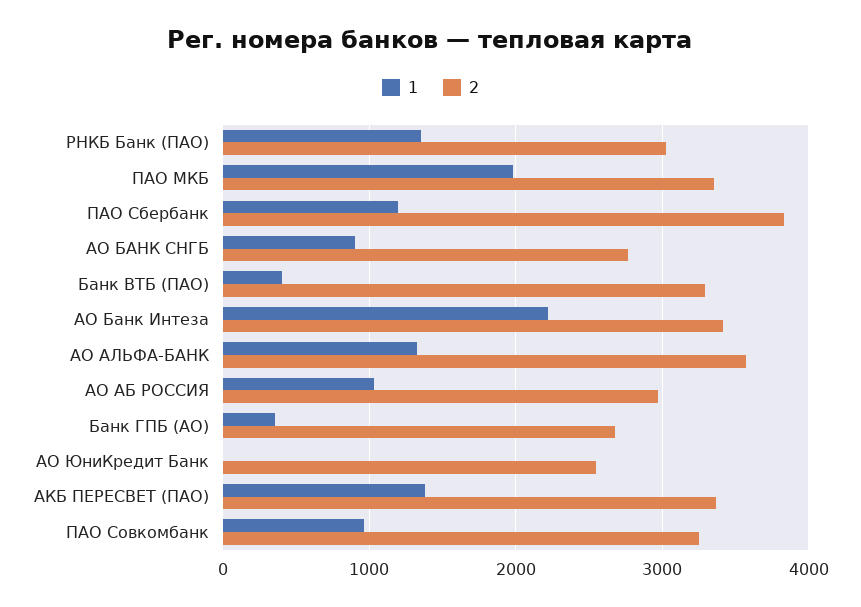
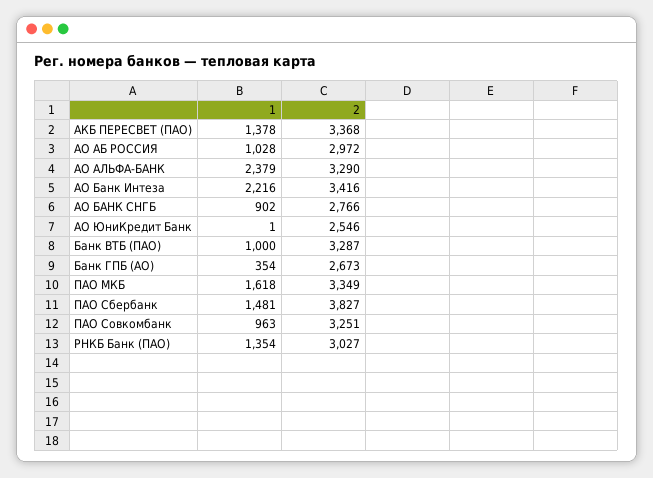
1, ПАО МКБ: 2000 -> 1618
1, ПАО Сбербанк: 1200 -> 1481
1, Банк ВТБ (ПАО): 400 -> 1000
1, АО АЛЬФА-БАНК: 1300 -> 2379
2, АО АЛЬФА-БАНК: 3600 -> 3290

